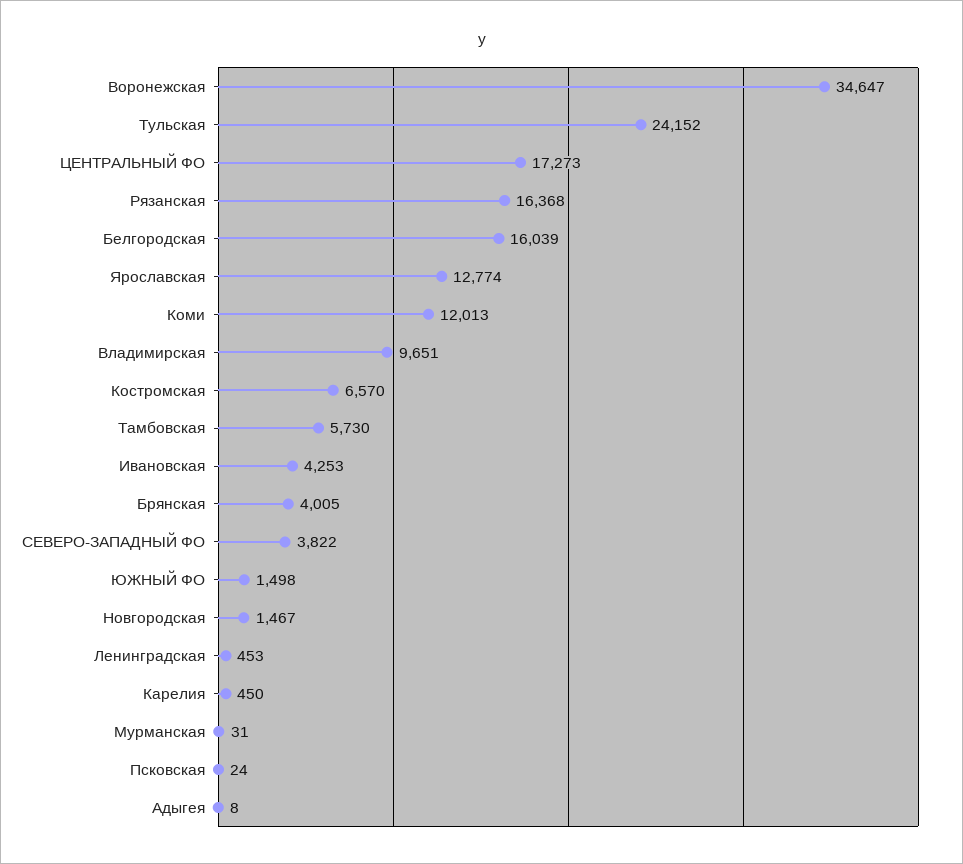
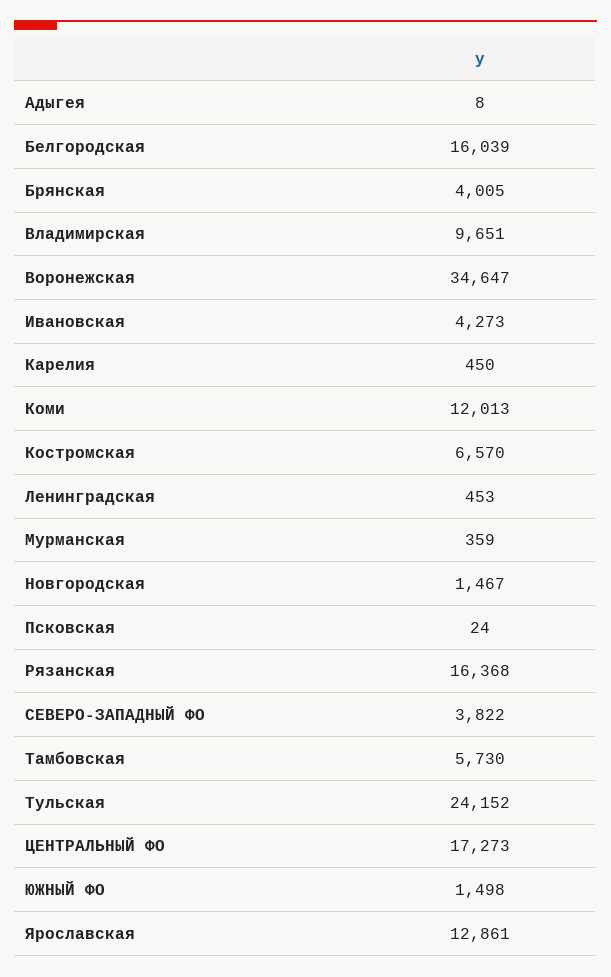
Ярославская: 12774 -> 12861
Ивановская: 4253 -> 4273
Мурманская: 31 -> 359

